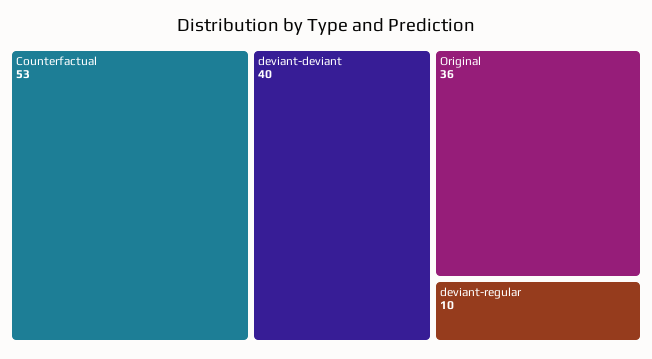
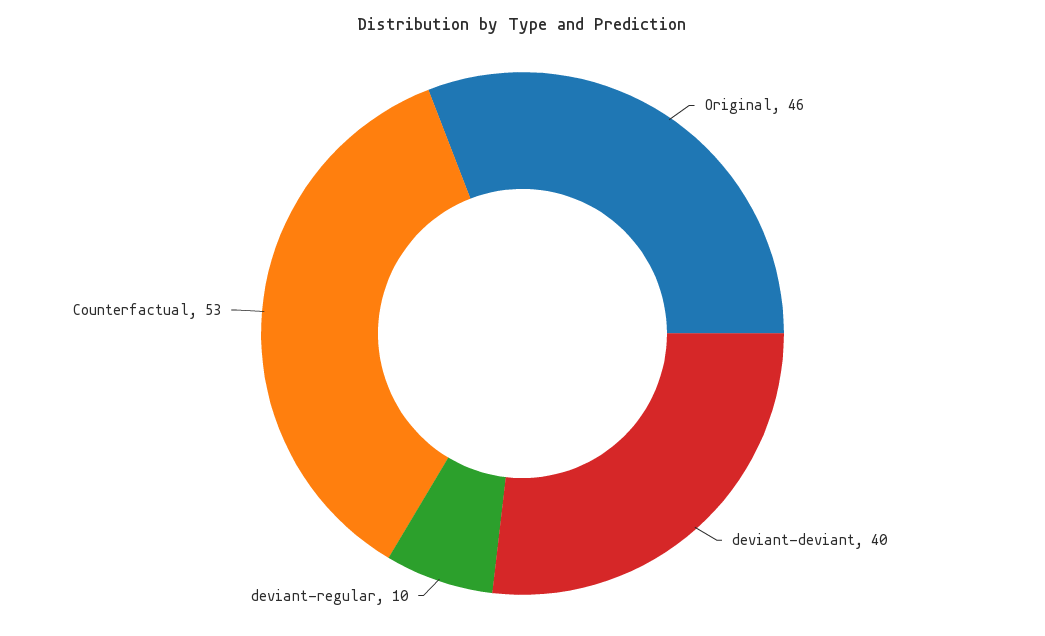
Original: 36 -> 46

